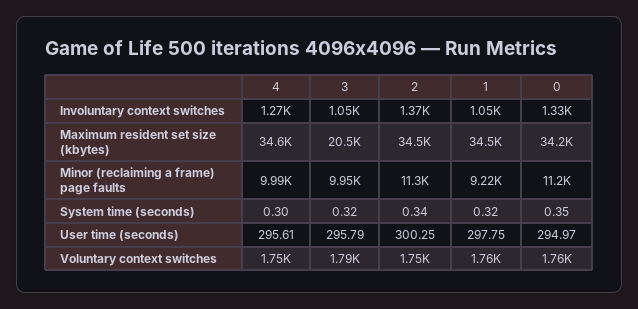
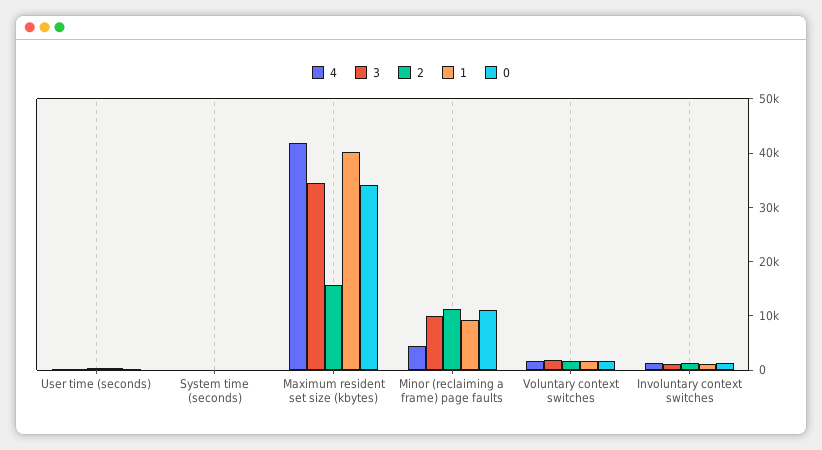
4, Maximum resident set size (kbytes): 34600 -> 42000
3, Maximum resident set size (kbytes): 20500 -> 34000
2, Maximum resident set size (kbytes): 34500 -> 16000
1, Maximum resident set size (kbytes): 34500 -> 40000
4, Minor (reclaiming a frame) page faults: 9990 -> 4000

